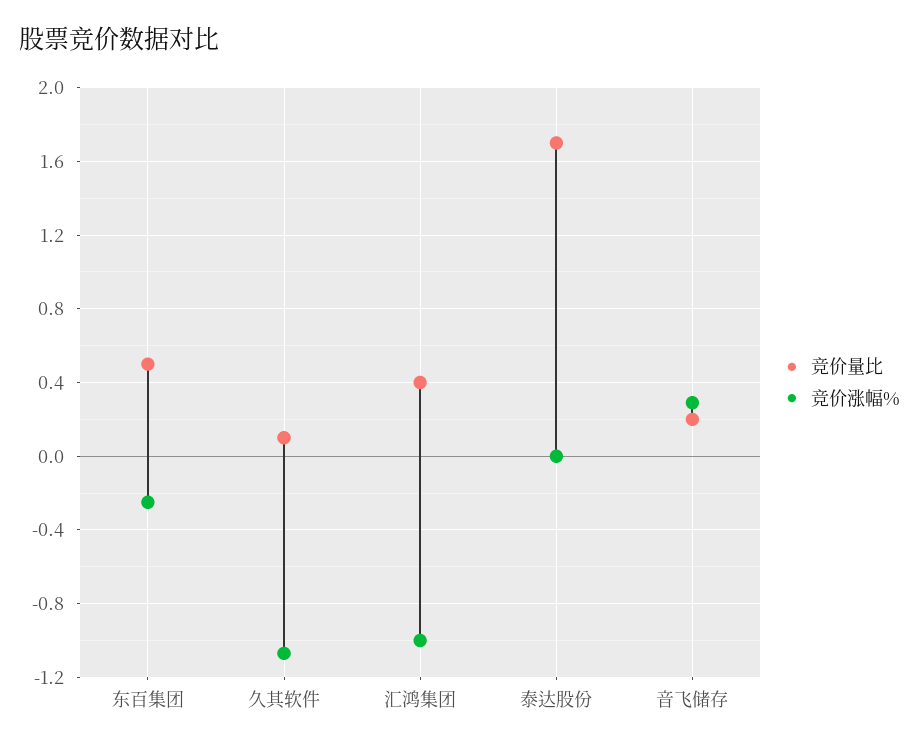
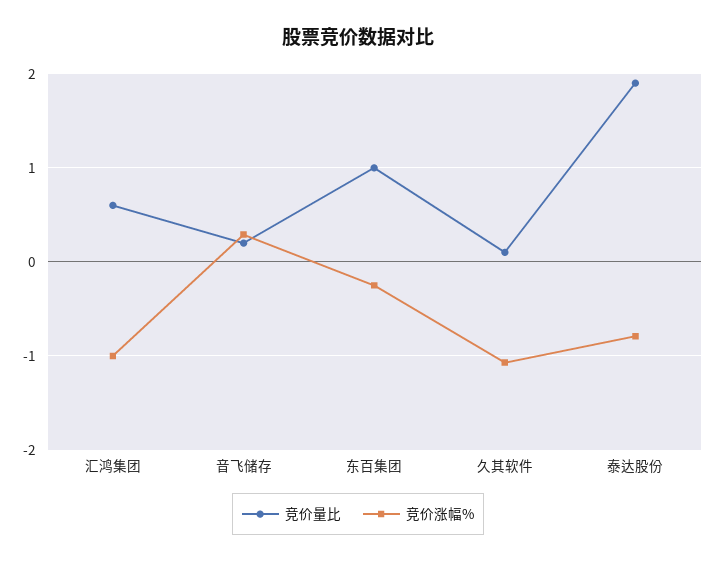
竞价量比, 东百集团: 0.5 -> 1
竞价量比, 汇鸿集团: 0.4 -> 0.6
竞价量比, 泰达股份: 1.7 -> 1.9
竞价涨幅%, 泰达股份: 0 -> -0.8

